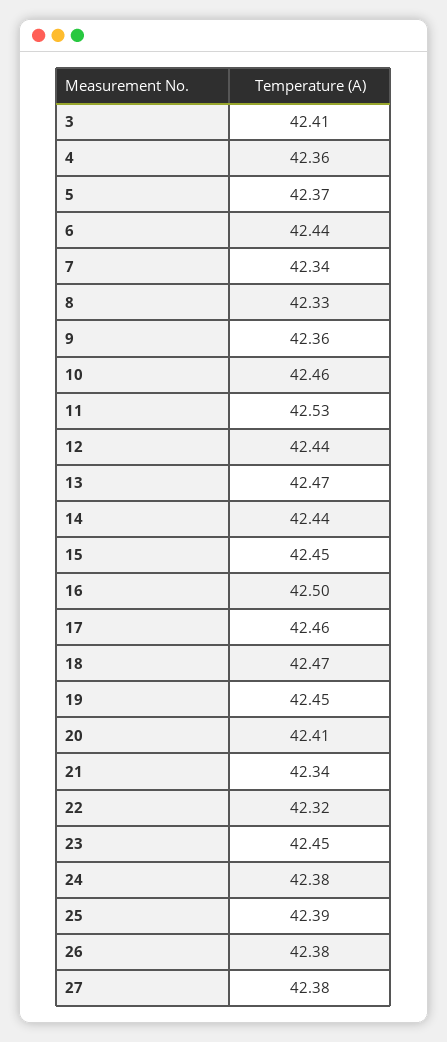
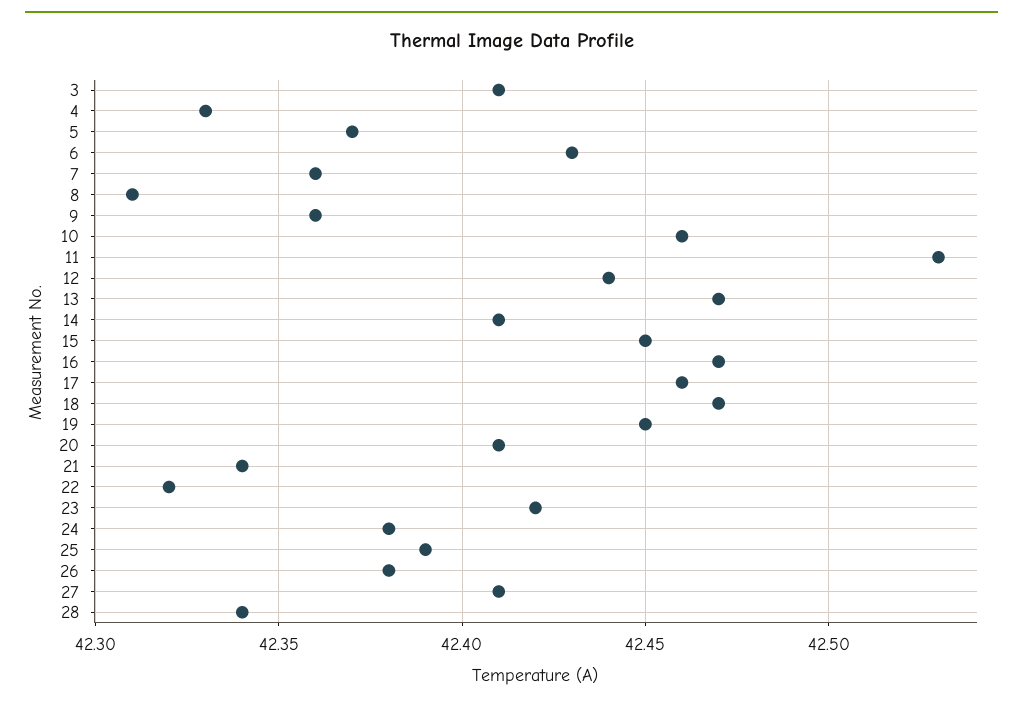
4: 42.36 -> 42.33
6: 42.44 -> 42.43
7: 42.34 -> 42.36
8: 42.33 -> 42.31
14: 42.44 -> 42.41
16: 42.5 -> 42.47
23: 42.45 -> 42.42
27: 42.38 -> 42.41
28: none -> 42.34

